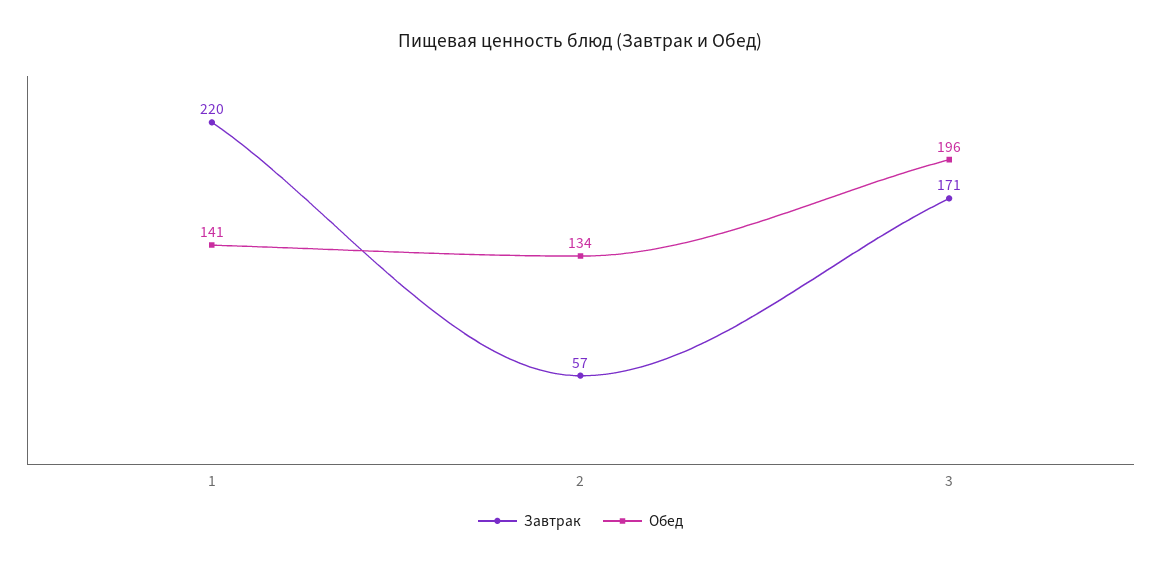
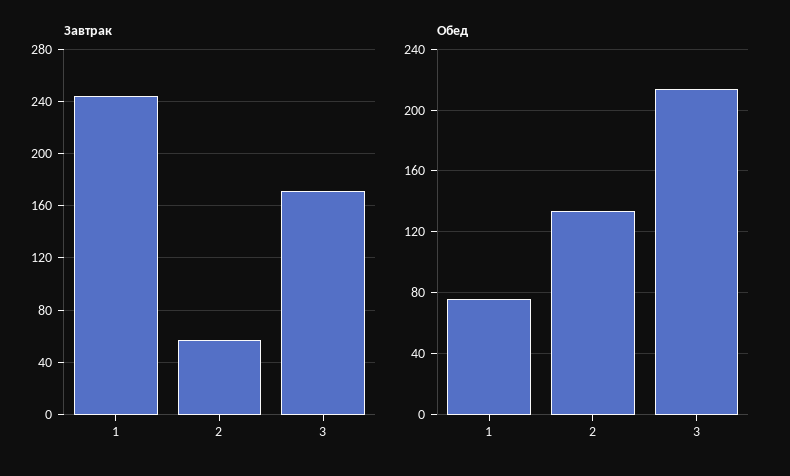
Завтрак, 1: 220 -> 245
Обед, 1: 141 -> 75
Обед, 3: 196 -> 215

